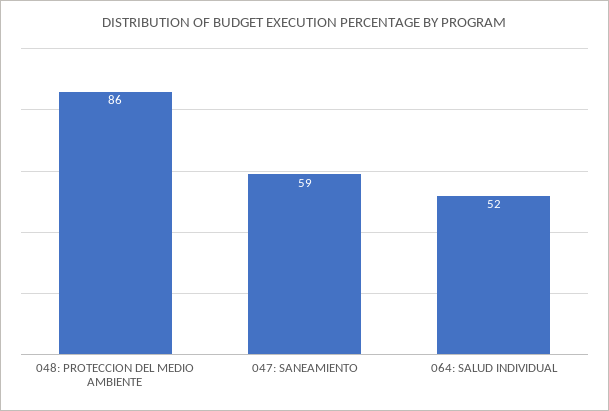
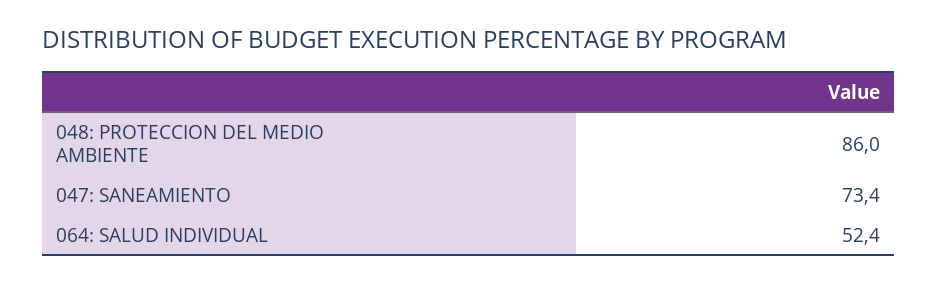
047: SANEAMIENTO: 59 -> 73.4

